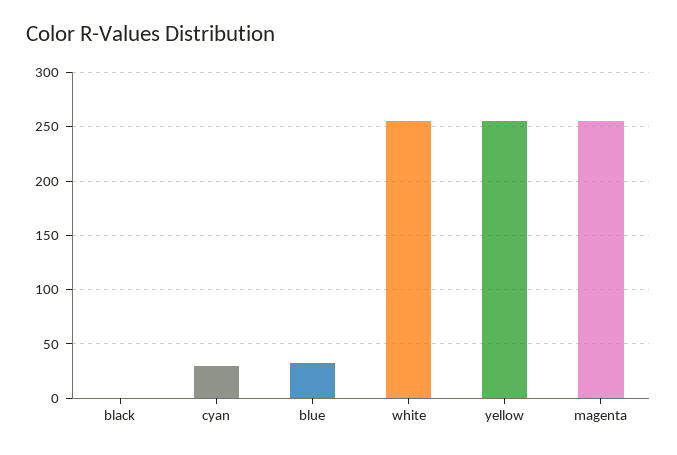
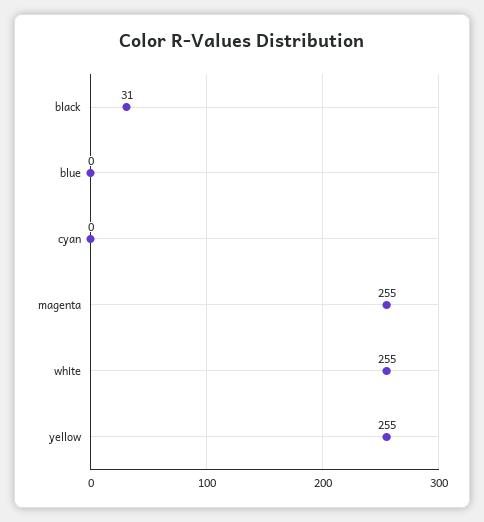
black: 0 -> 31
cyan: 30 -> 0
blue: 30 -> 0

